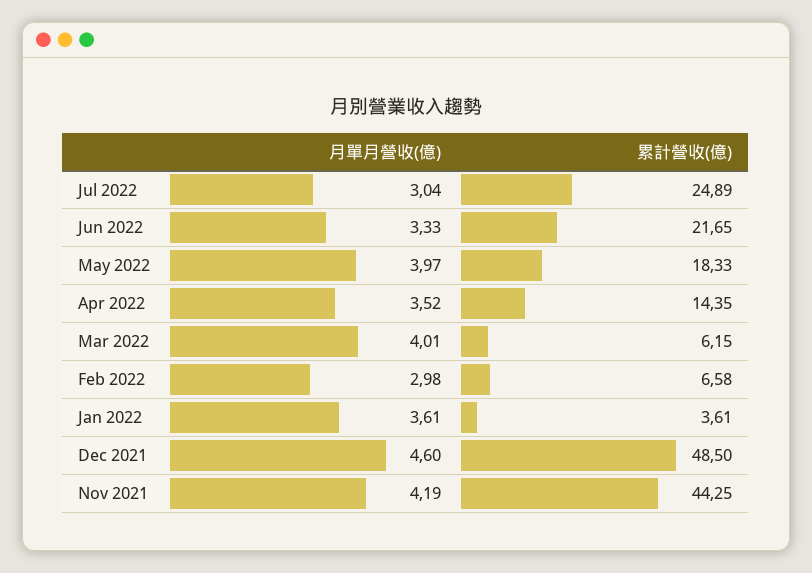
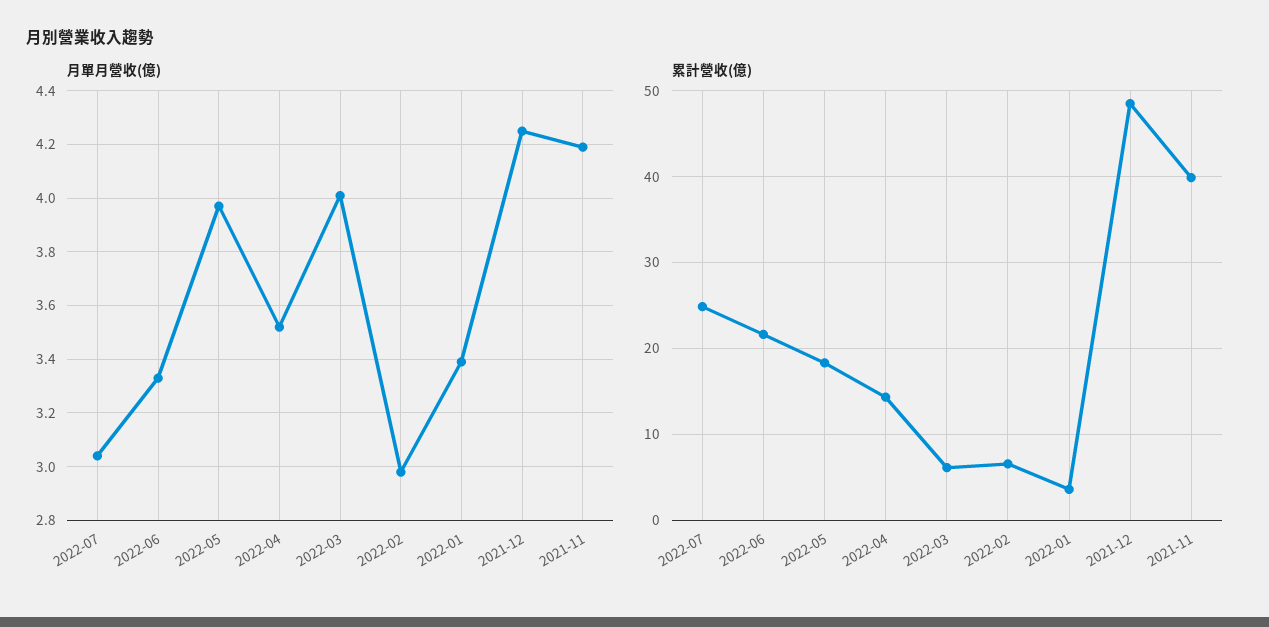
月單月營收(億), Jan 2022: 3.61 -> 3.4
月單月營收(億), Dec 2021: 4.6 -> 4.25
累計營收(億), Nov 2021: 44.25 -> 40

